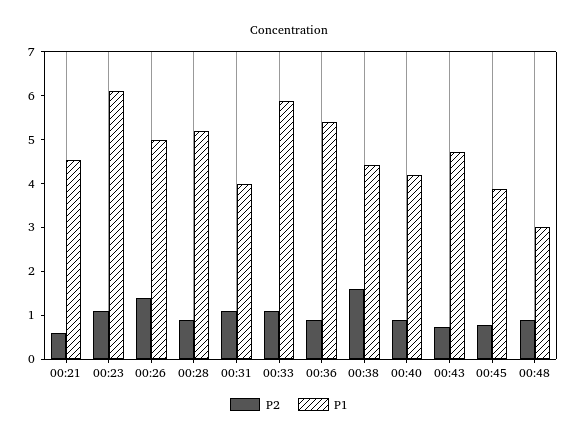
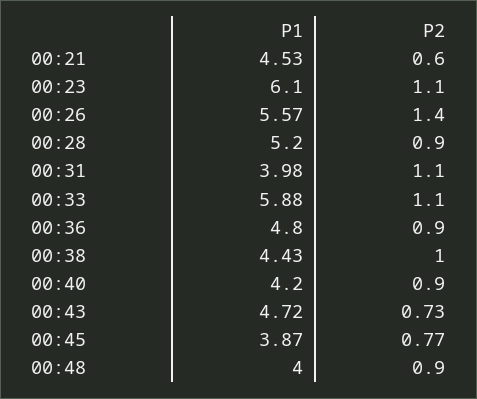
P1, 00:26: 5 -> 5.57
P1, 00:36: 5.4 -> 4.8
P2, 00:38: 1.6 -> 1
P1, 00:48: 3 -> 4

